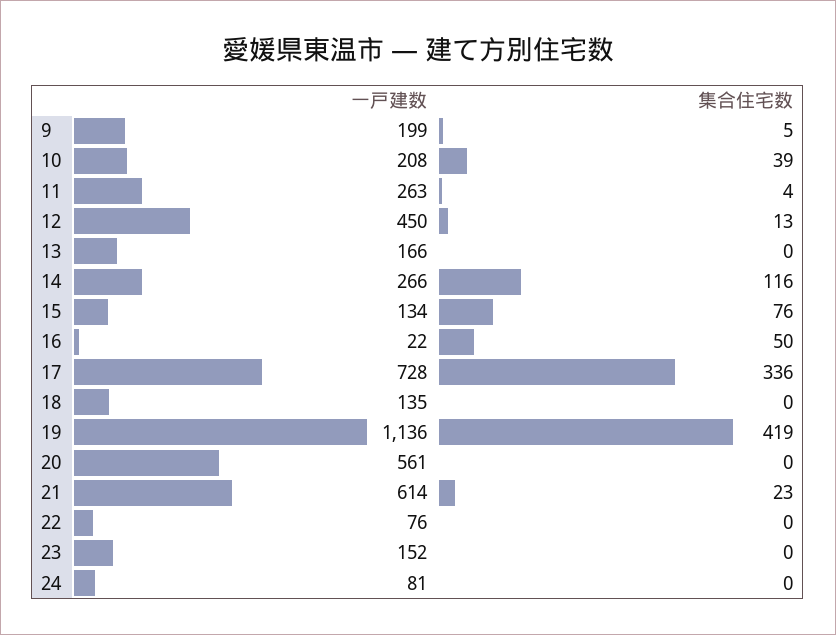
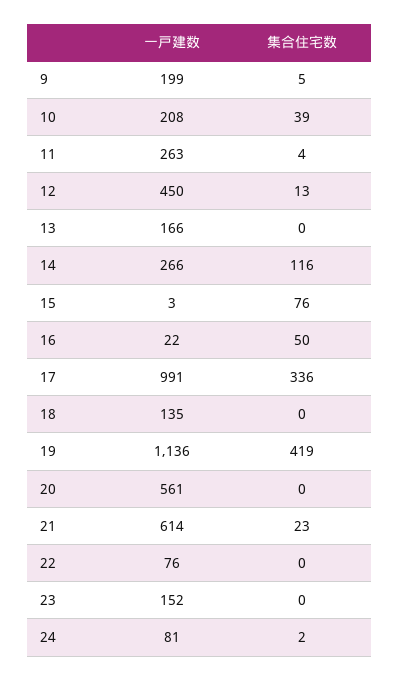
一戸建数, 15: 134 -> 3
一戸建数, 17: 728 -> 991
集合住宅数, 24: 0 -> 2

